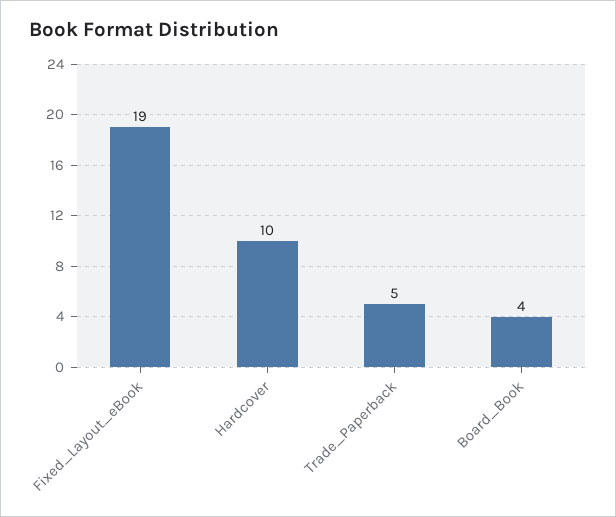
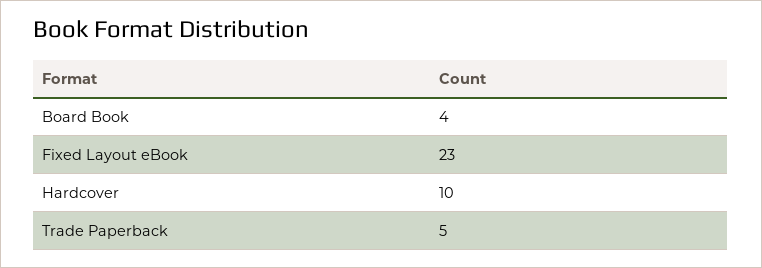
Fixed_Layout_eBook: 19 -> 23

